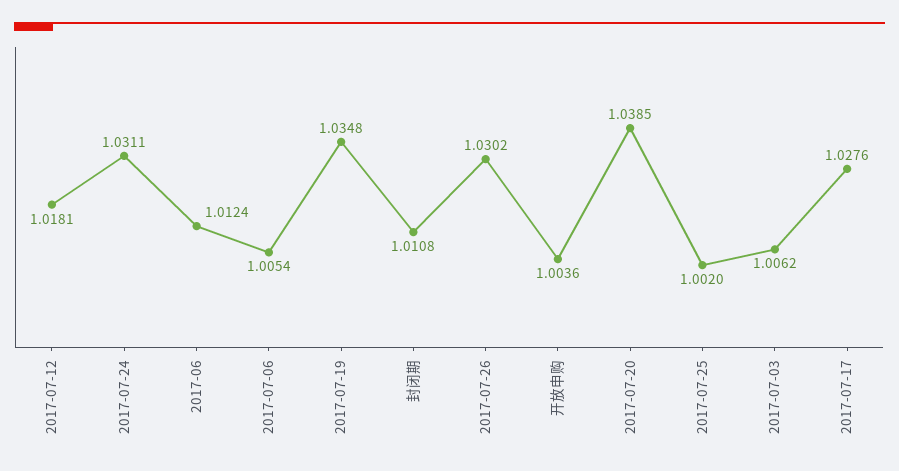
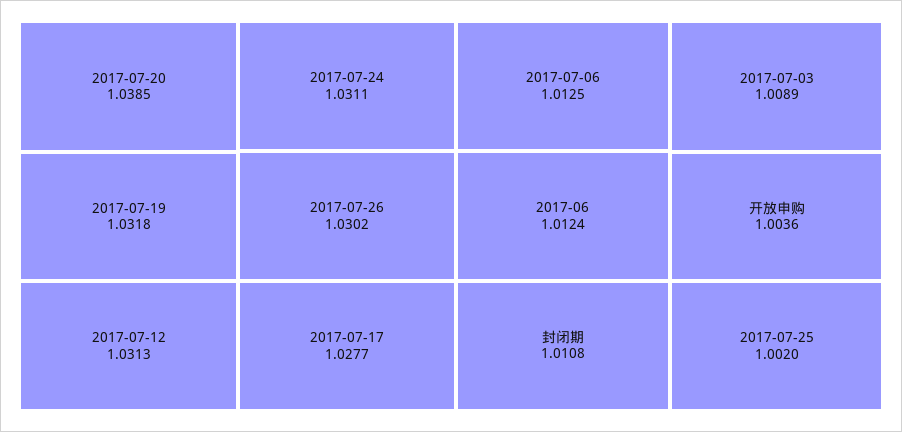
2017-07-12: 1.0181 -> 1.0313
2017-07-06: 1.0054 -> 1.0125
2017-07-19: 1.0348 -> 1.0318
2017-07-03: 1.0062 -> 1.0089
2017-07-17: 1.0276 -> 1.0277

